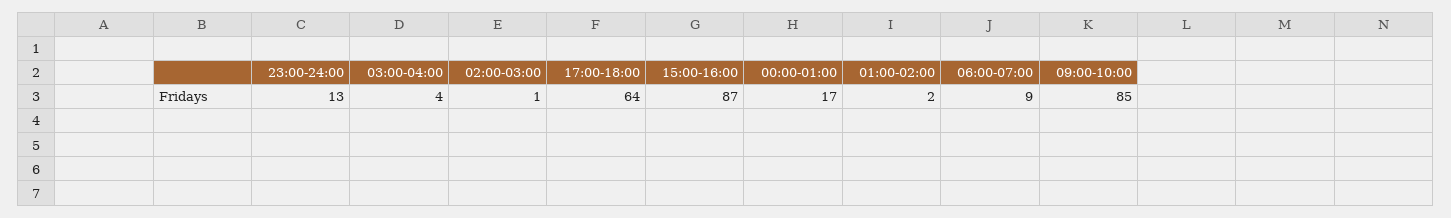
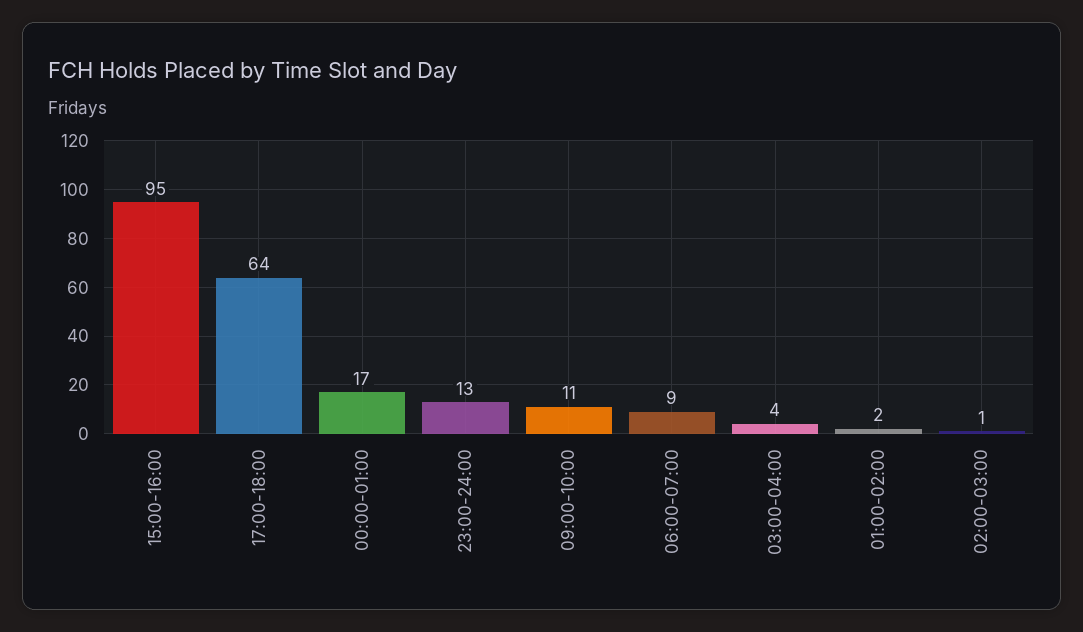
15:00-16:00: 87 -> 95
09:00-10:00: 85 -> 11

